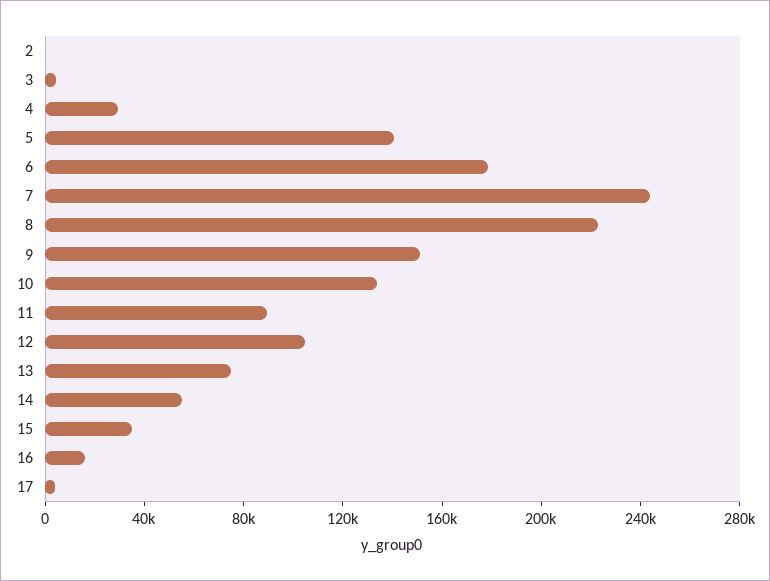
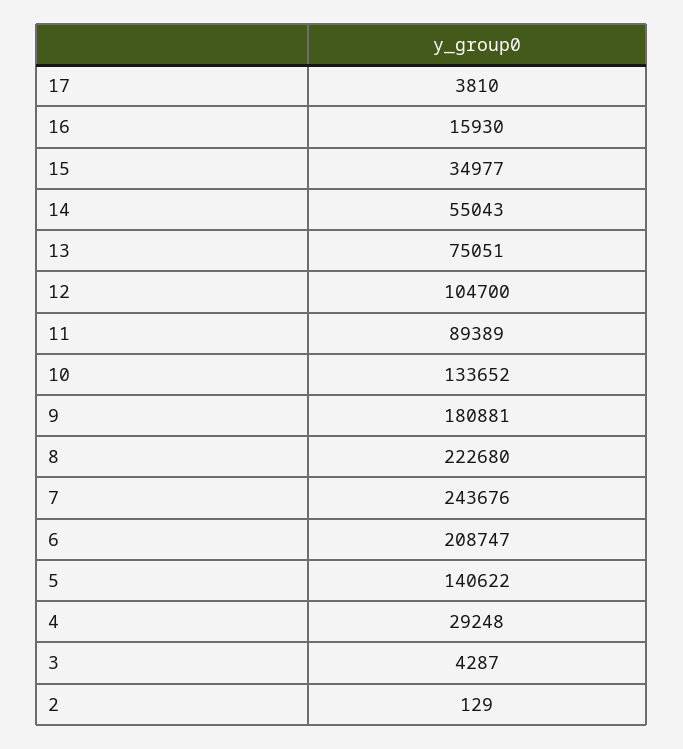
6: 180000 -> 208747
9: 150000 -> 180881

